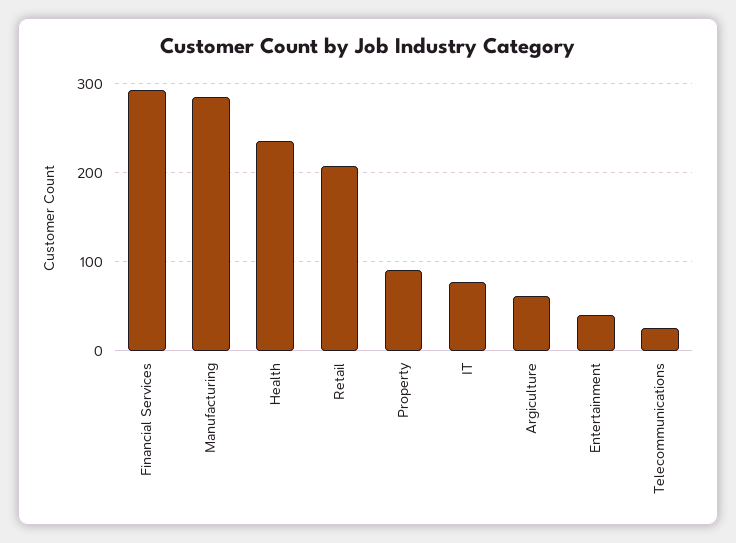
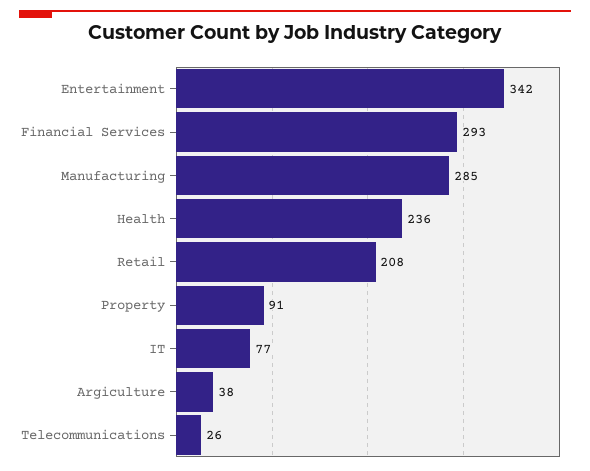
Argiculture: 60 -> 38
Entertainment: 40 -> 342

